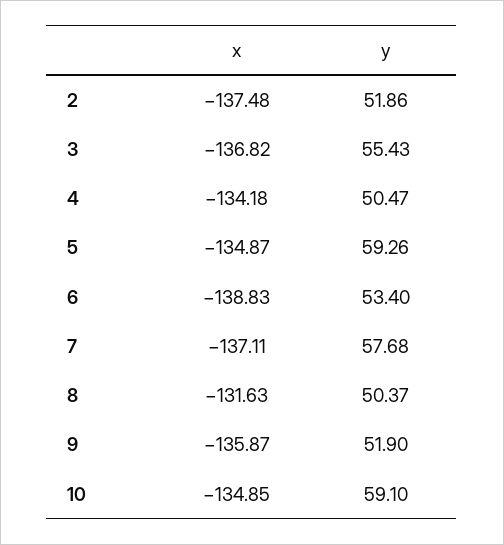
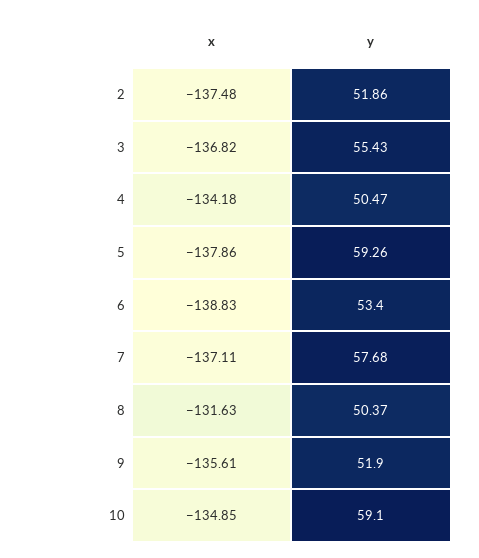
x, 5: -134.87 -> -137.86
x, 9: -135.87 -> -135.61

